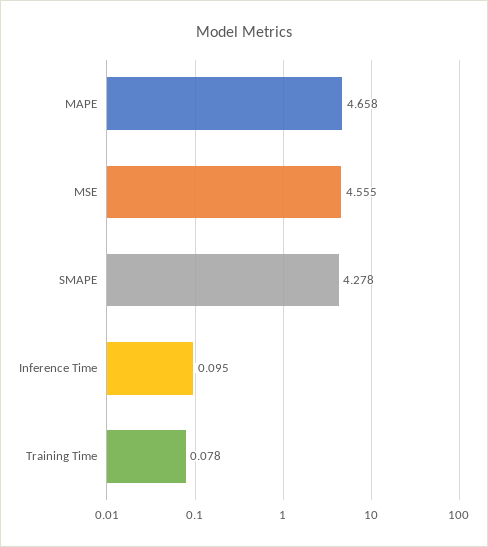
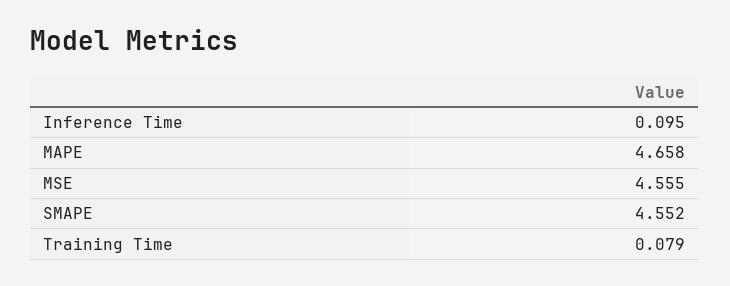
SMAPE: 4.278 -> 4.552
Training Time: 0.078 -> 0.079

